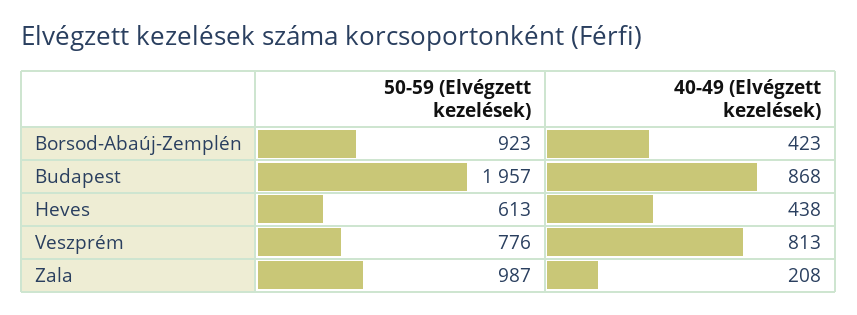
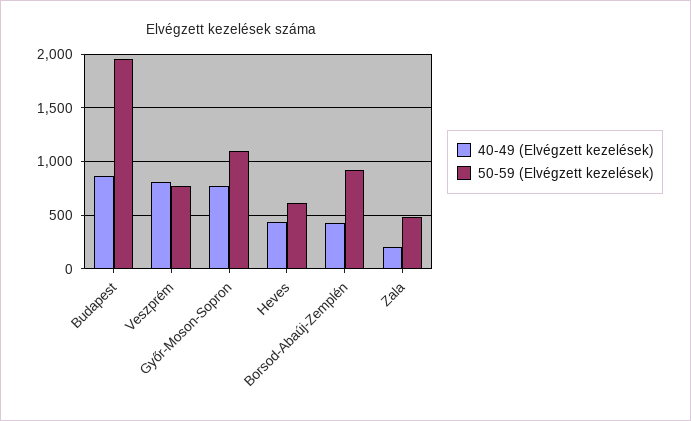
50-59 (Elvégzett kezelések), Zala: 987 -> 500
40-49 (Elvégzett kezelések), Győr-Moson-Sopron: none -> 800
50-59 (Elvégzett kezelések), Győr-Moson-Sopron: none -> 1100

